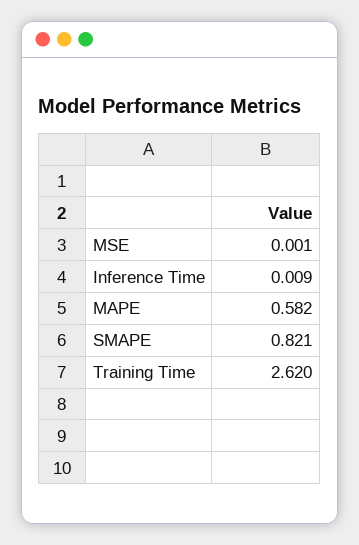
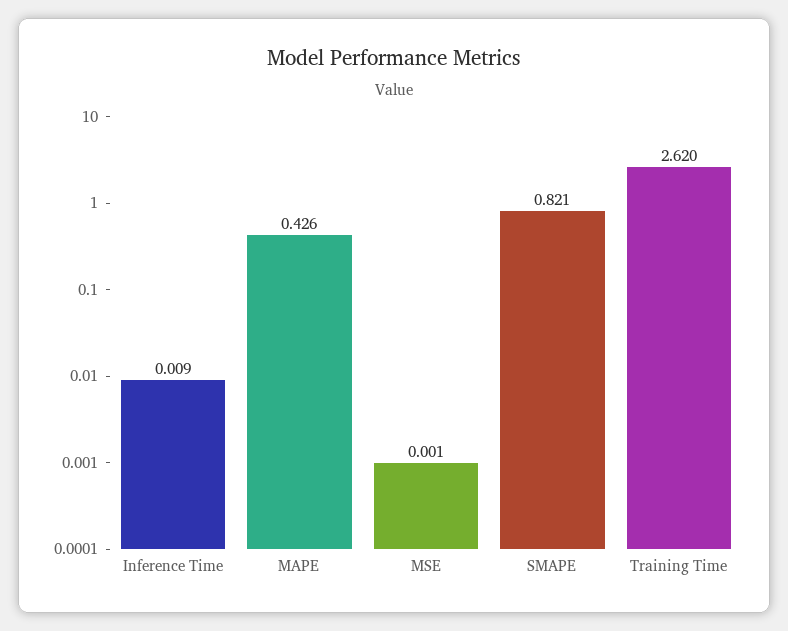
MAPE: 0.582 -> 0.426

